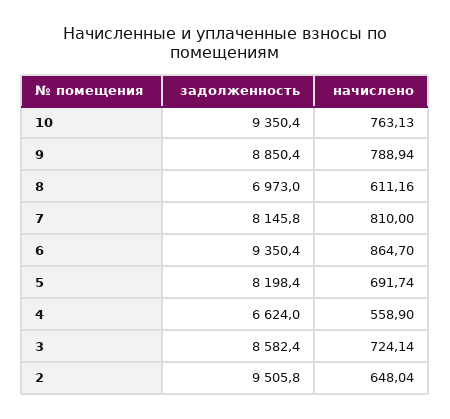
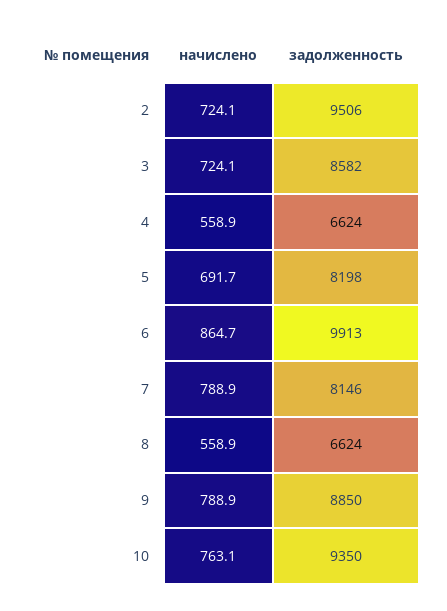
задолженность, 8: 6973 -> 6624
начислено, 8: 611.16 -> 558.9
начислено, 7: 810 -> 788.9
задолженность, 6: 9350.4 -> 9913
начислено, 2: 648.04 -> 724.1

